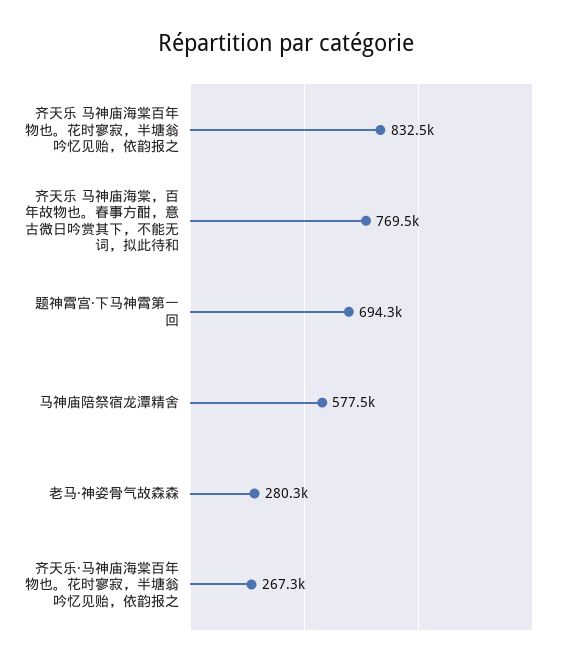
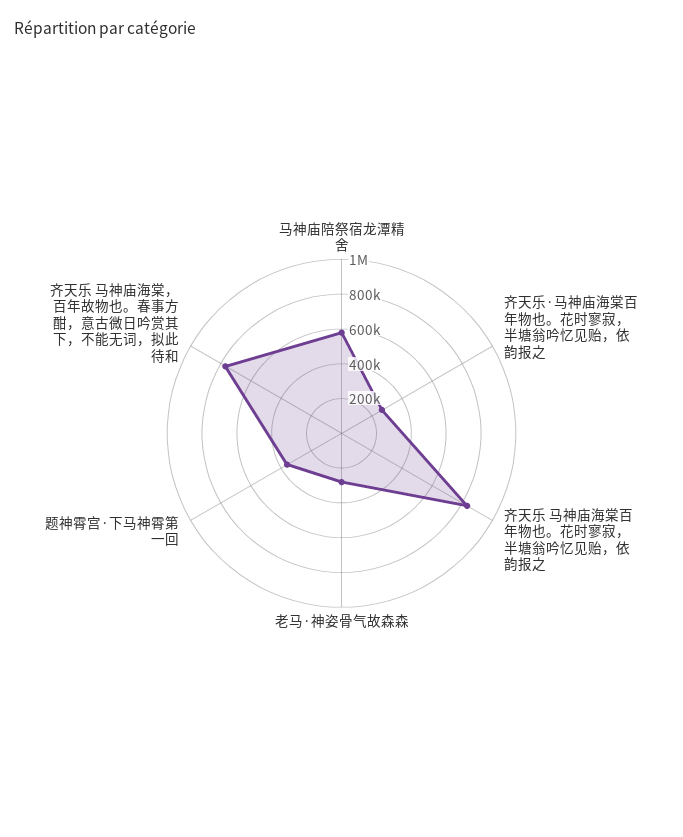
题神霄宫·下马神霄第一回: 694300 -> 350000

